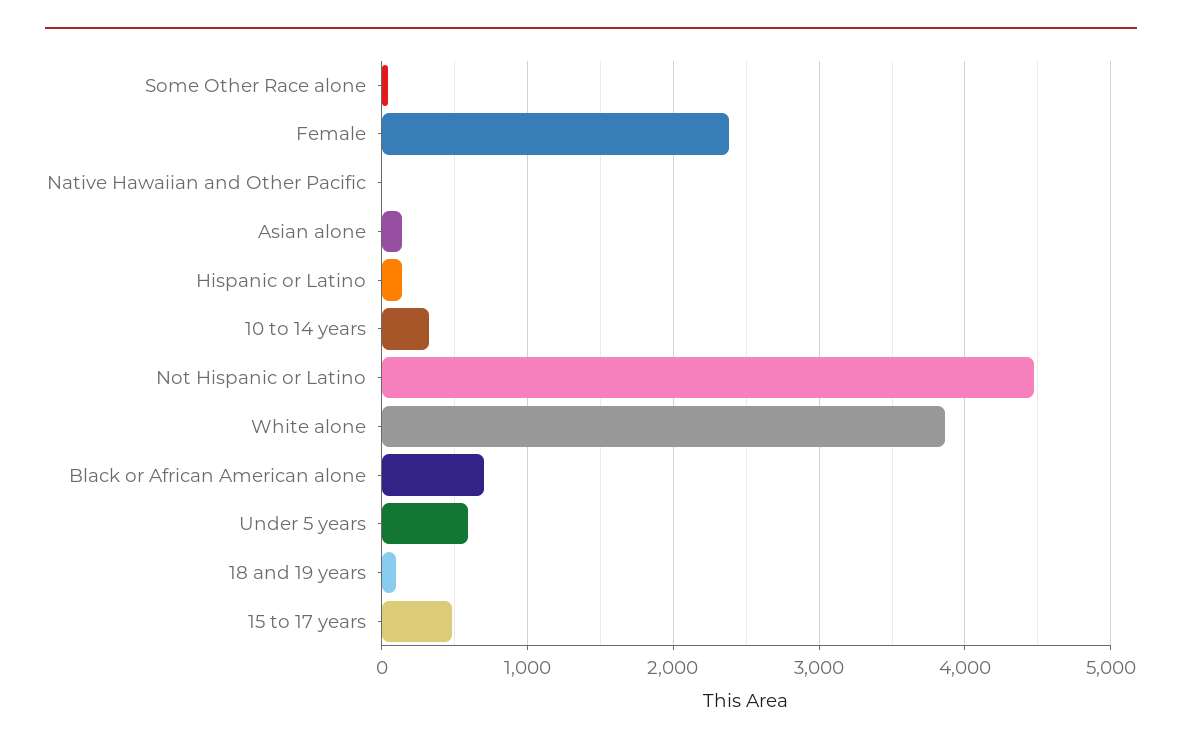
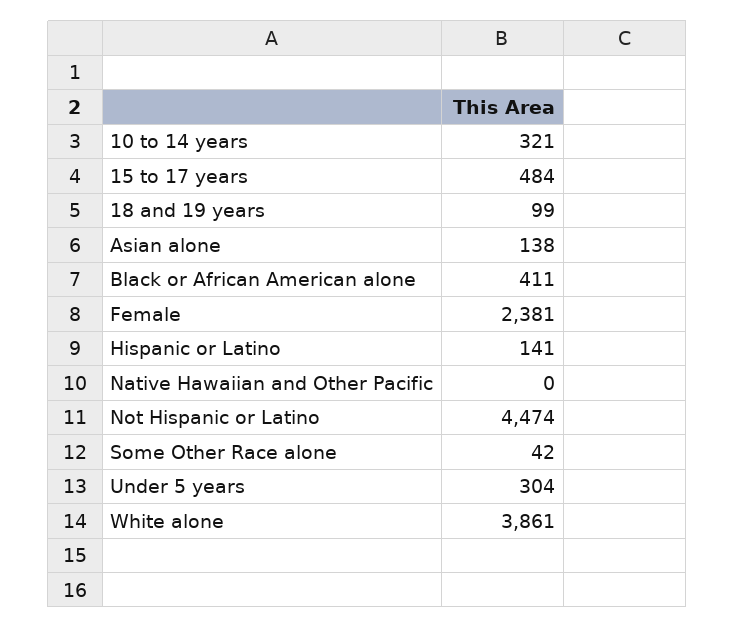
Black or African American alone: 700 -> 411
Under 5 years: 600 -> 304

